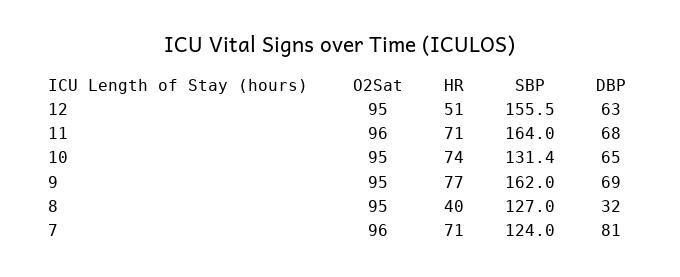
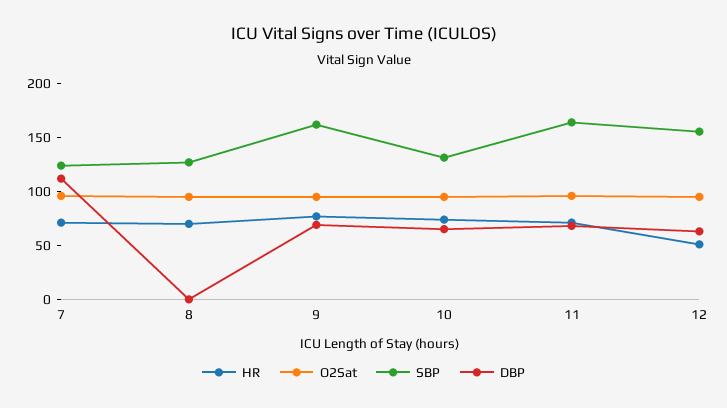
HR, 8: 40 -> 70
DBP, 8: 32 -> 0
DBP, 7: 81 -> 110

